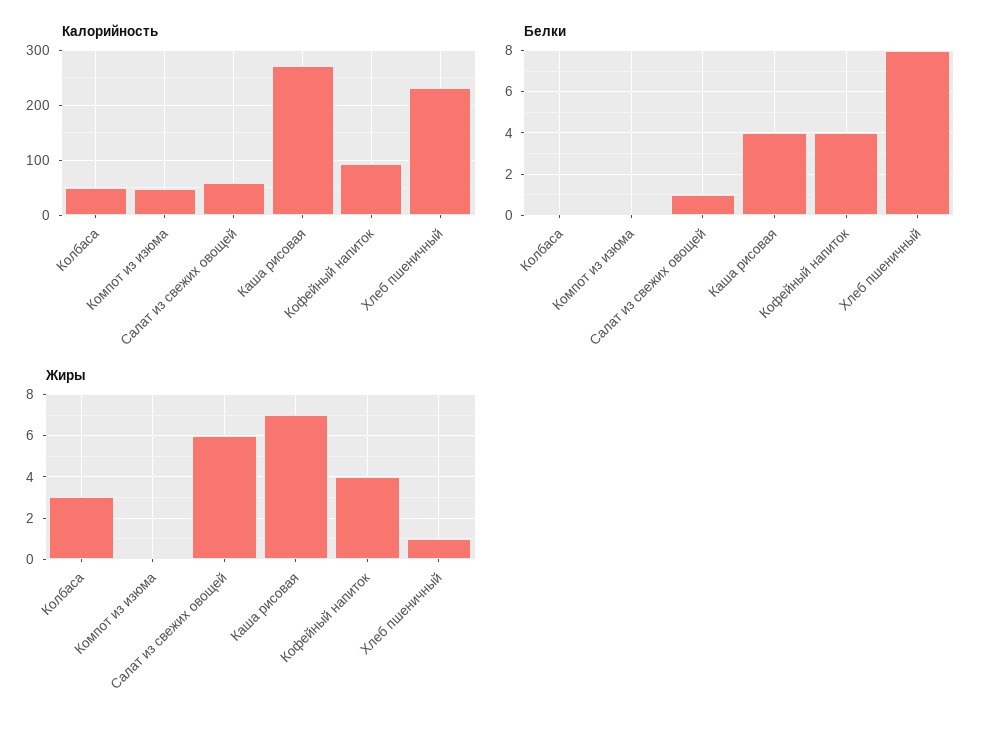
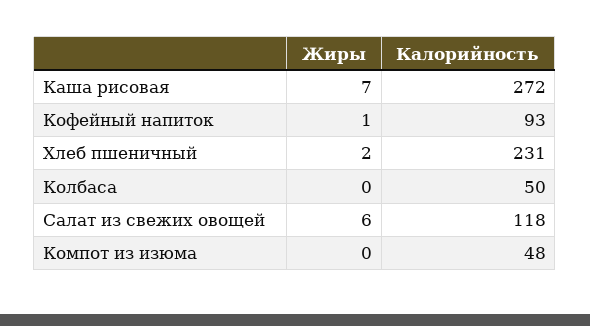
Калорийность, Салат из свежих овощей: 60 -> 118
Белки, Колбаса: 0 -> none
Белки, Компот из изюма: 0 -> none
Белки, Салат из свежих овощей: 1 -> none
Белки, Каша рисовая: 4 -> none
Белки, Кофейный напиток: 4 -> none
Белки, Хлеб пшеничный: 8 -> none
Жиры, Колбаса: 3 -> 0
Жиры, Кофейный напиток: 4 -> 1
Жиры, Хлеб пшеничный: 1 -> 2

